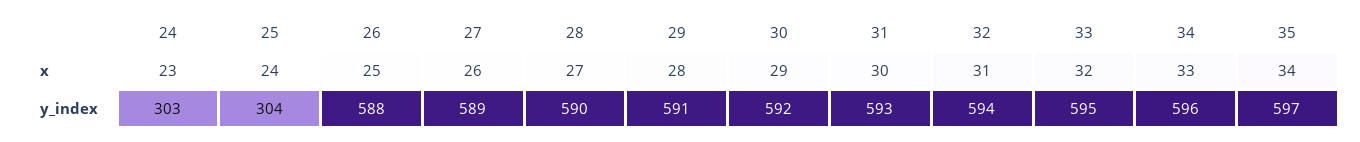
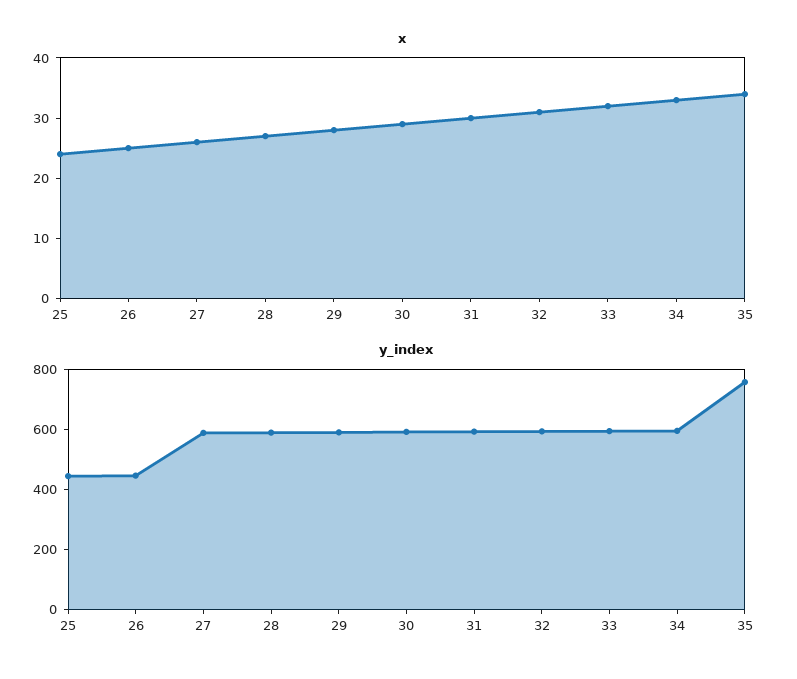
x, 24: 23 -> none
y_index, 24: 303 -> none
y_index, 25: 304 -> 450
y_index, 26: 588 -> 450
y_index, 35: 597 -> 750

